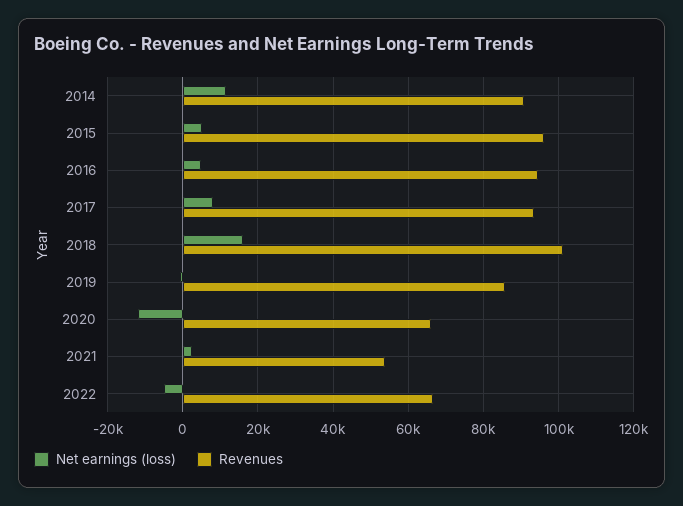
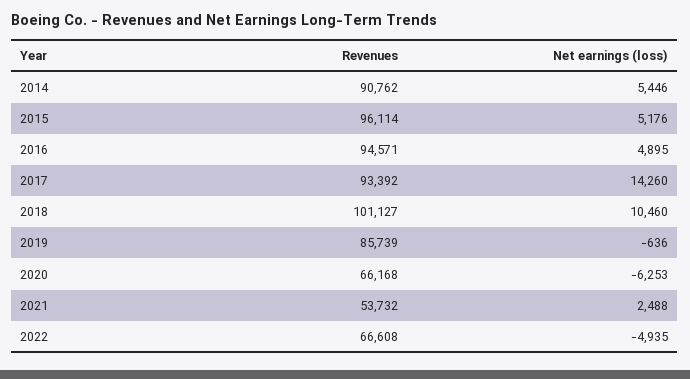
Net earnings (loss), 2014: 12000 -> 5446
Net earnings (loss), 2017: 8000 -> 14260
Net earnings (loss), 2018: 16000 -> 10460
Net earnings (loss), 2020: -12000 -> -6253

